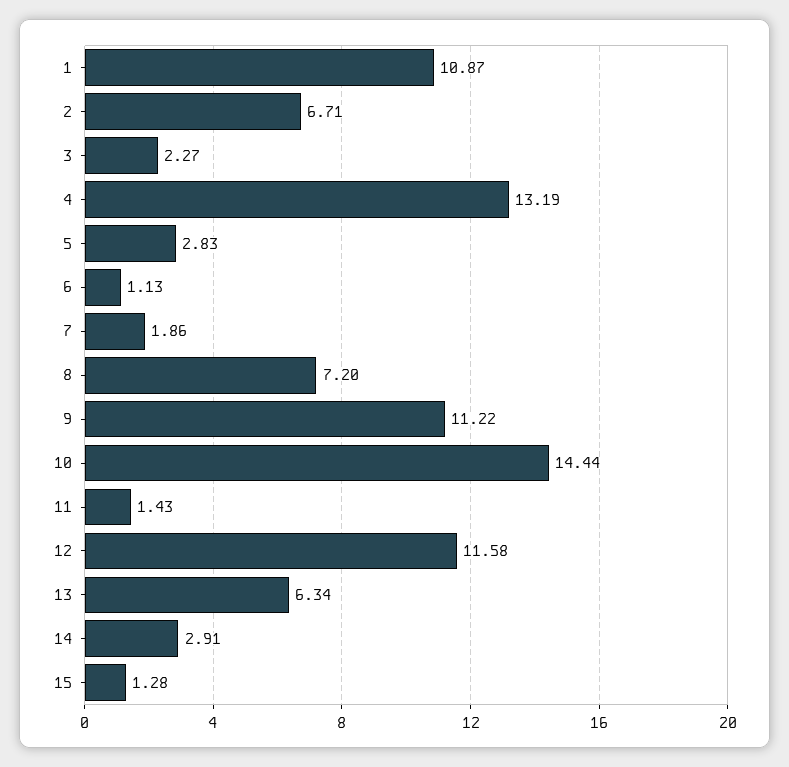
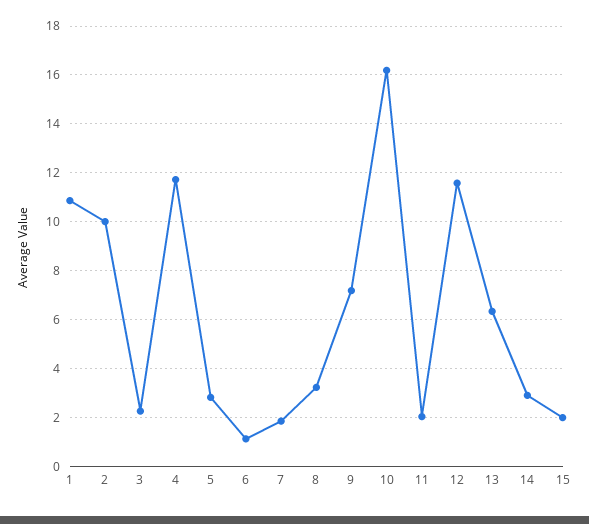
2: 6.71 -> 10
4: 13.19 -> 11.75
8: 7.2 -> 3.25
9: 11.22 -> 7.25
10: 14.44 -> 16.25
11: 1.43 -> 2
15: 1.28 -> 2

